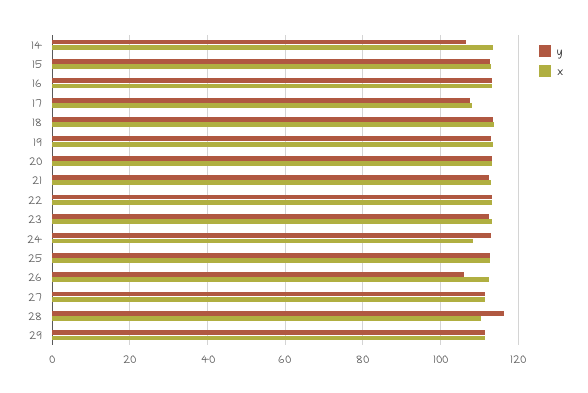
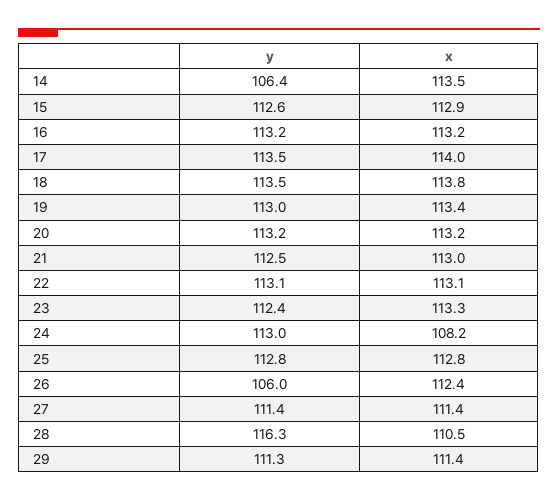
y, 17: 108 -> 113.5
x, 17: 108 -> 114

